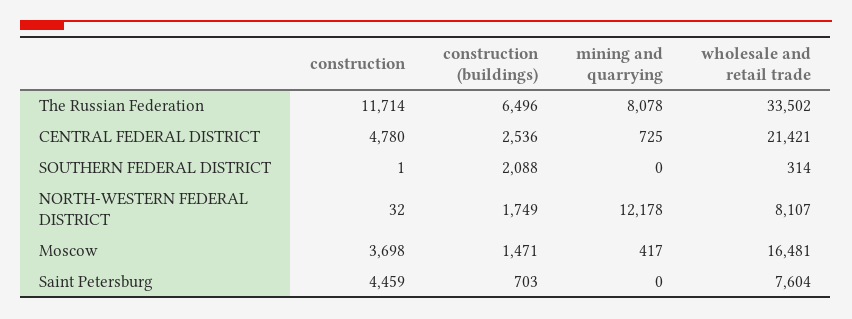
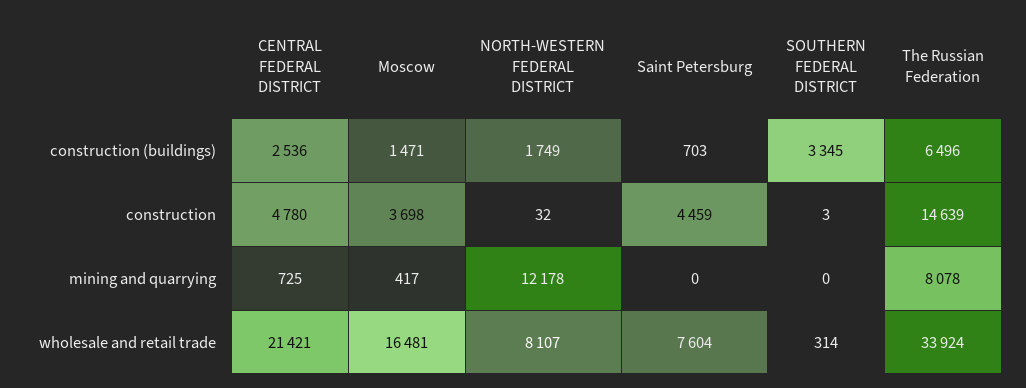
construction, The Russian Federation: 11714 -> 14639
wholesale and retail trade, The Russian Federation: 33502 -> 33924
construction, SOUTHERN FEDERAL DISTRICT: 1 -> 3
construction (buildings), SOUTHERN FEDERAL DISTRICT: 2088 -> 3345

